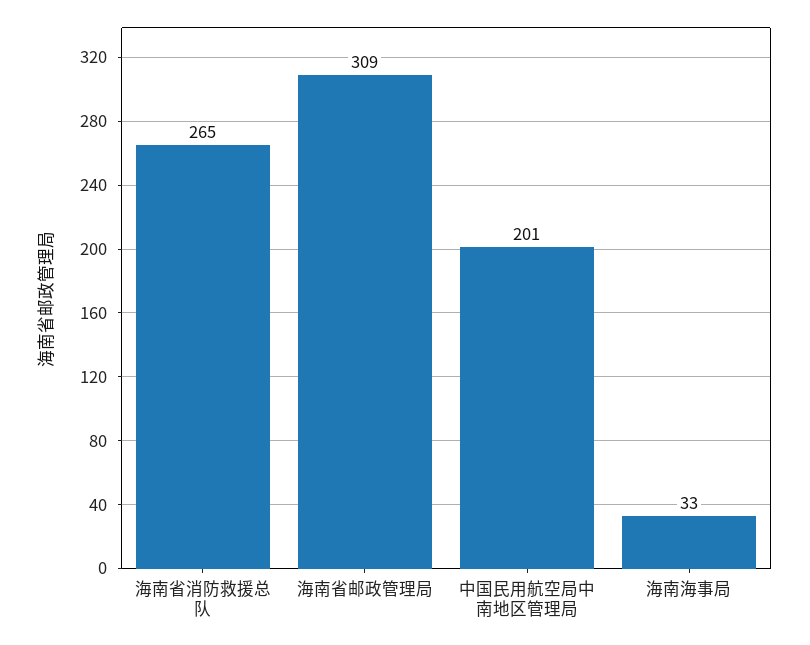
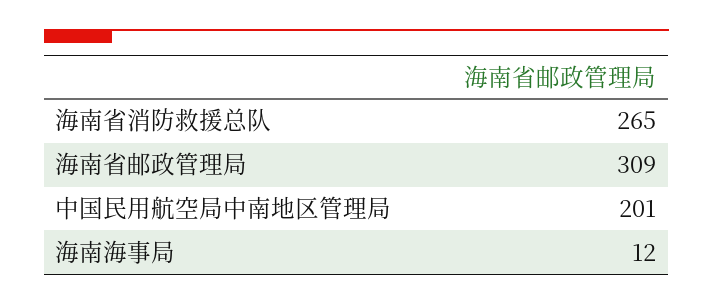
海南海事局: 33 -> 12

